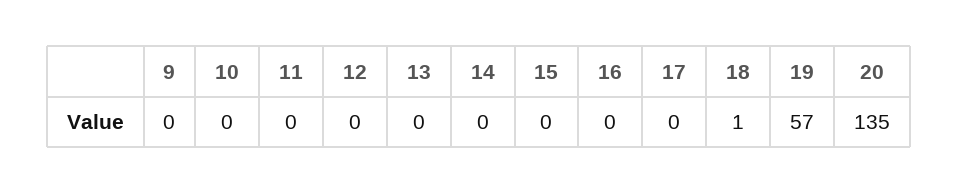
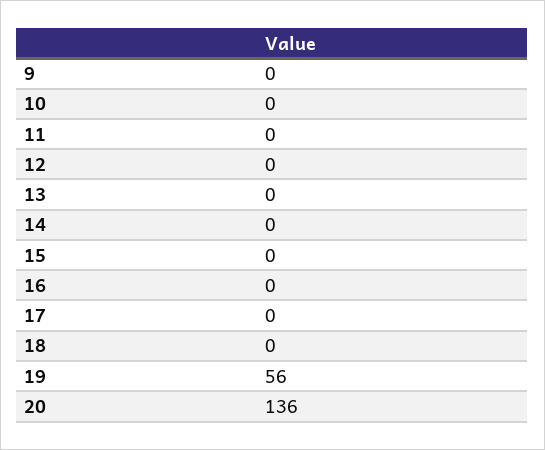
18: 1 -> 0
19: 57 -> 56
20: 135 -> 136

